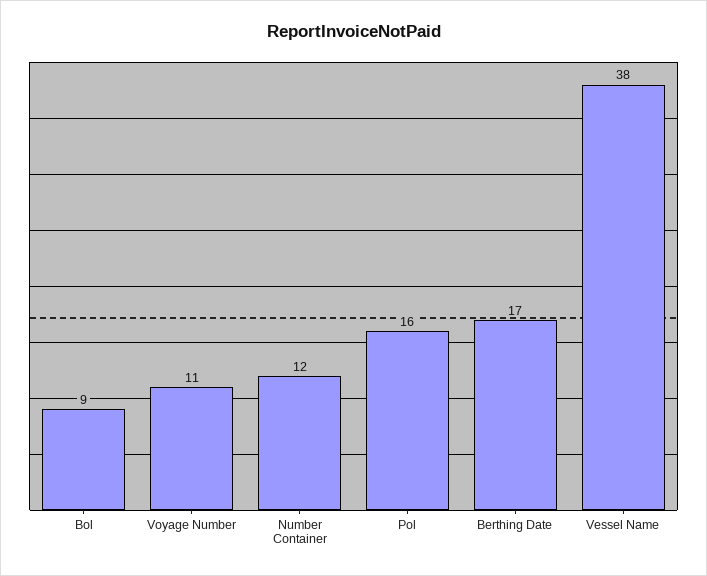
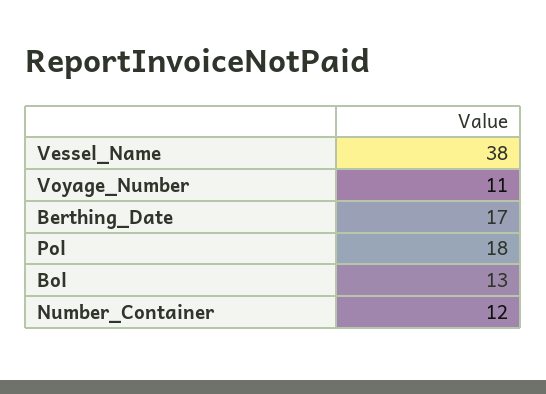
Bol: 9 -> 13
Pol: 16 -> 18

